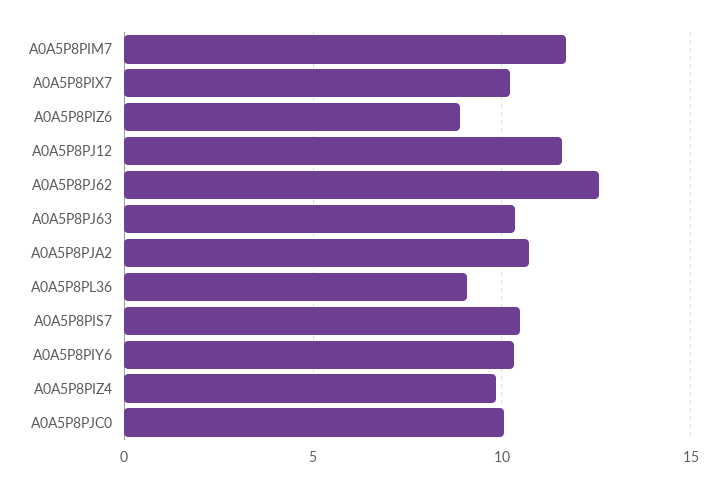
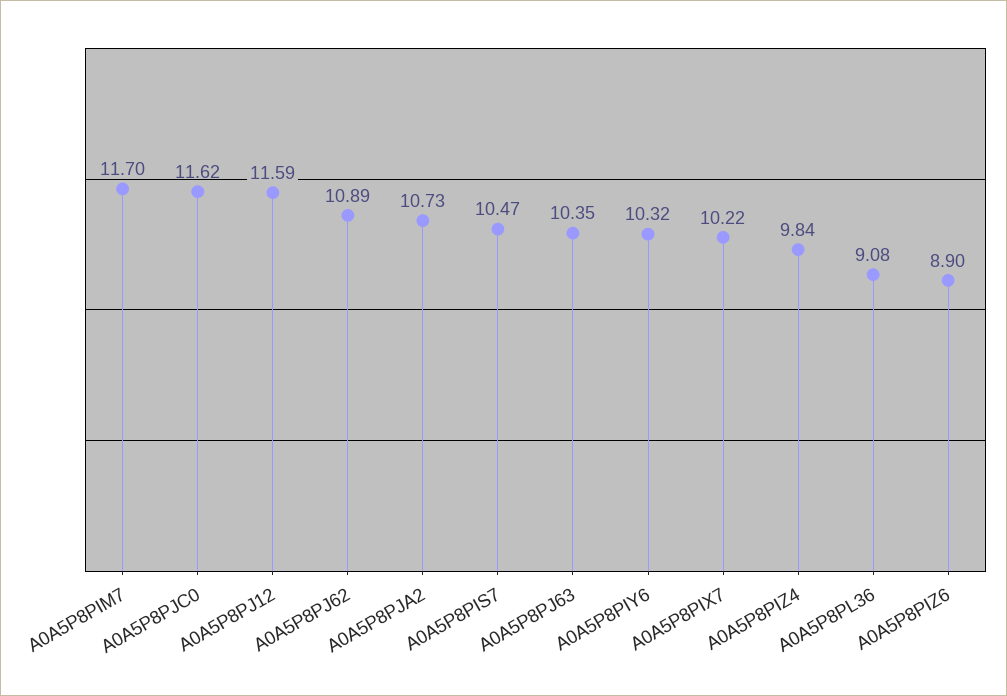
A0A5P8PJ62: 12.5 -> 10.89
A0A5P8PJC0: 10 -> 11.62

